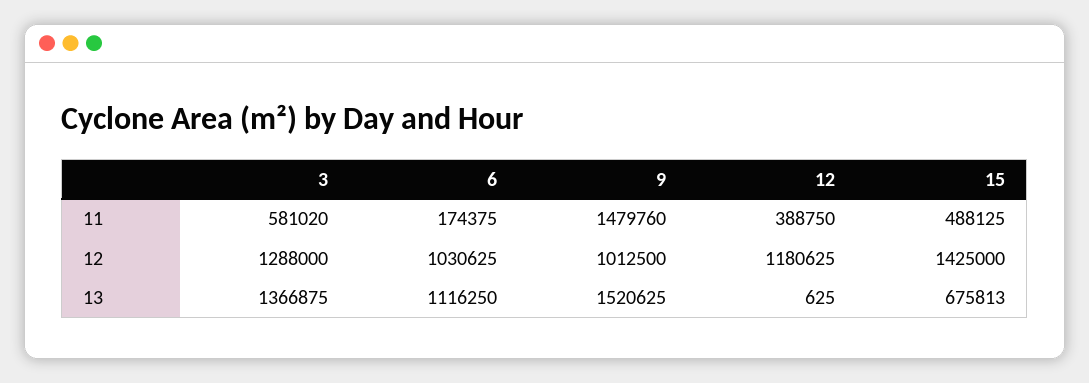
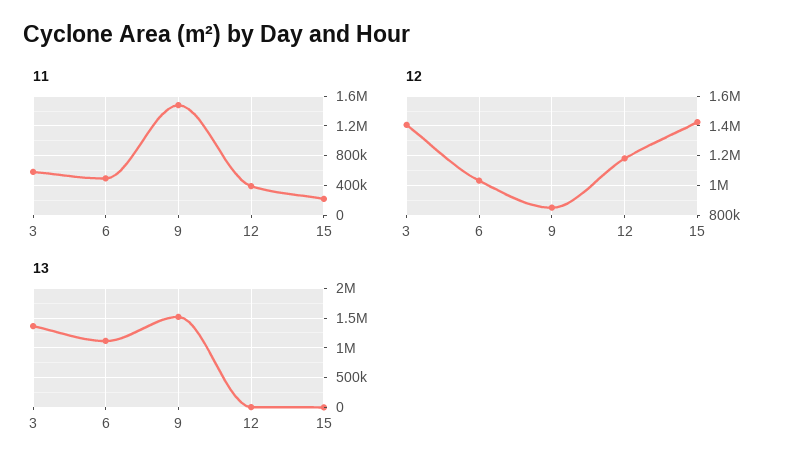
11, 6: 174375 -> 500000
11, 15: 488125 -> 200000
12, 3: 1288000 -> 1400000
12, 9: 1012500 -> 850000
13, 15: 675813 -> 0

